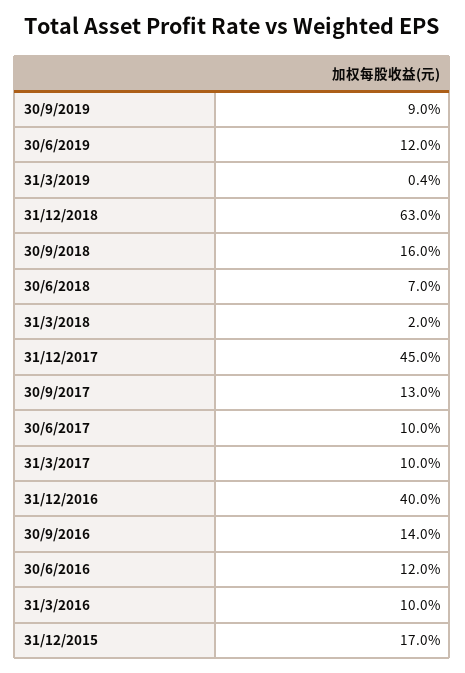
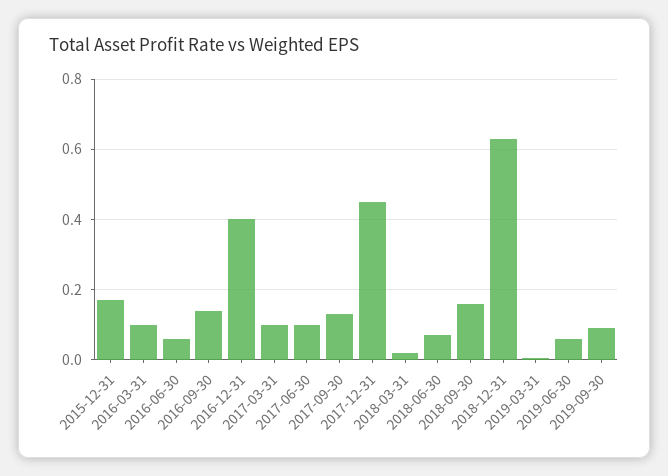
30/6/2019: 0.12 -> 0.06
30/6/2016: 0.12 -> 0.06

